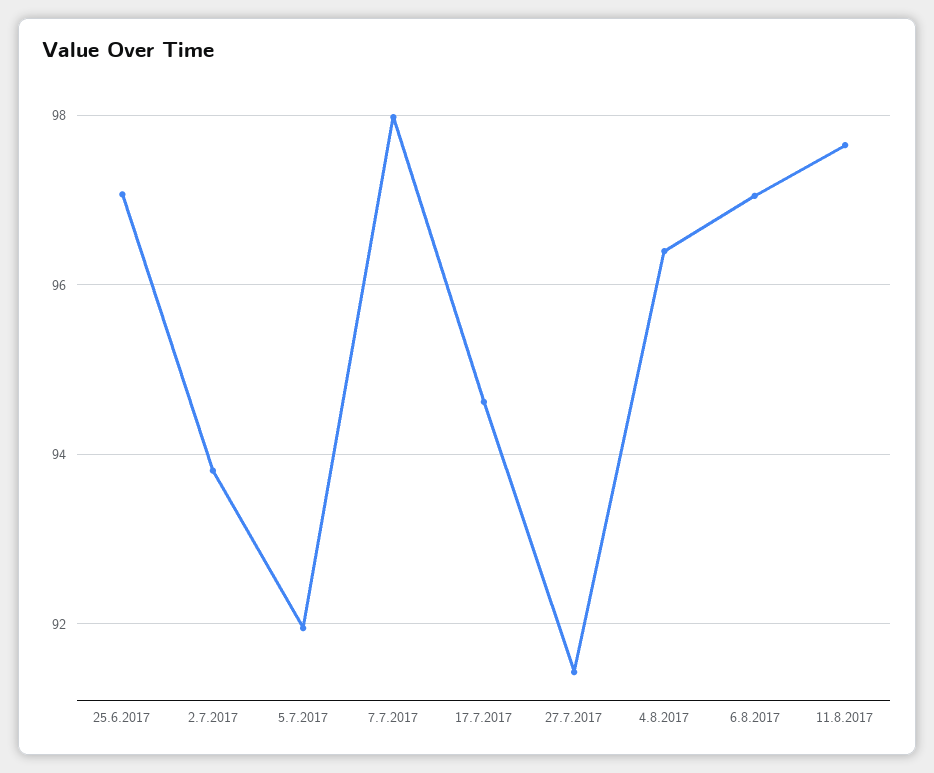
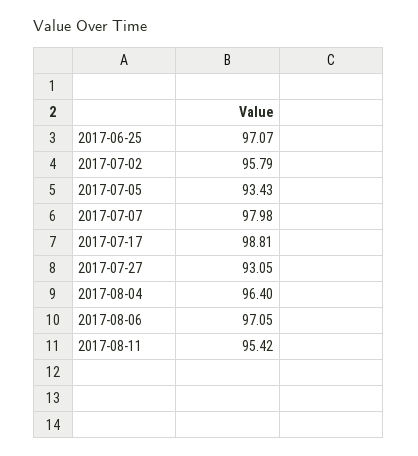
2.7.2017: 93.8 -> 95.79
5.7.2017: 92 -> 93.43
17.7.2017: 94.6 -> 98.81
27.7.2017: 91.4 -> 93.05
11.8.2017: 97.6 -> 95.42

